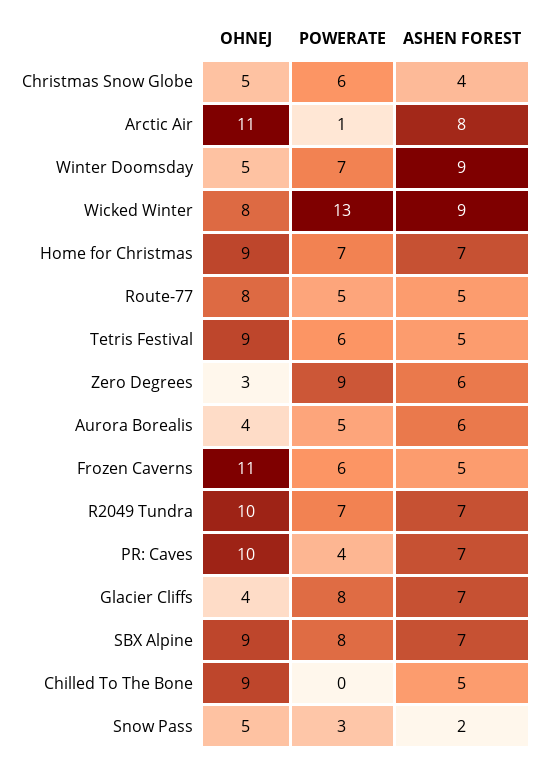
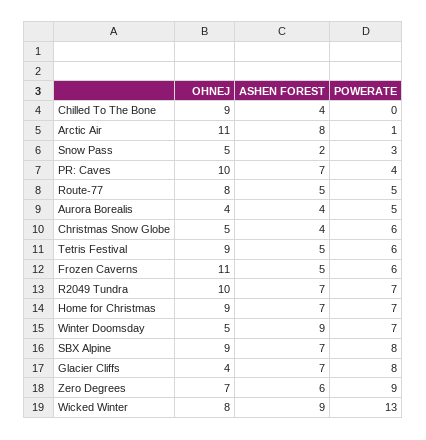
OHNEJ, Zero Degrees: 3 -> 7
ASHEN FOREST, Aurora Borealis: 6 -> 4
ASHEN FOREST, Chilled To The Bone: 5 -> 4

